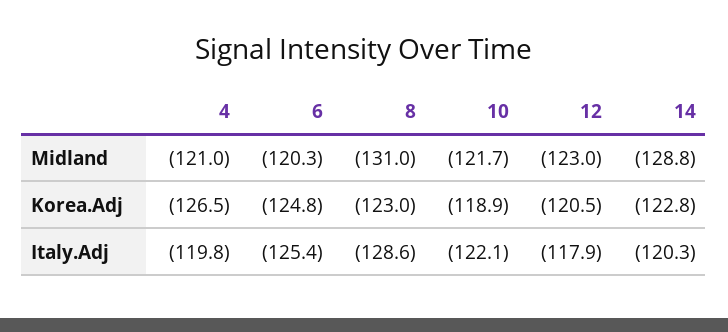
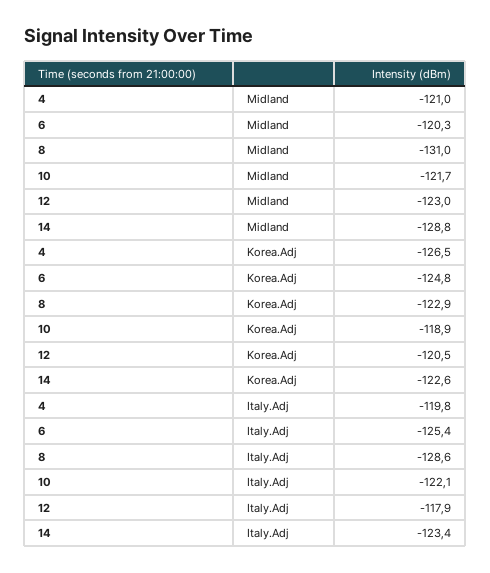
8, Korea.Adj: -123 -> -122.9
14, Korea.Adj: -122.8 -> -122.6
14, Italy.Adj: -120.3 -> -123.4

